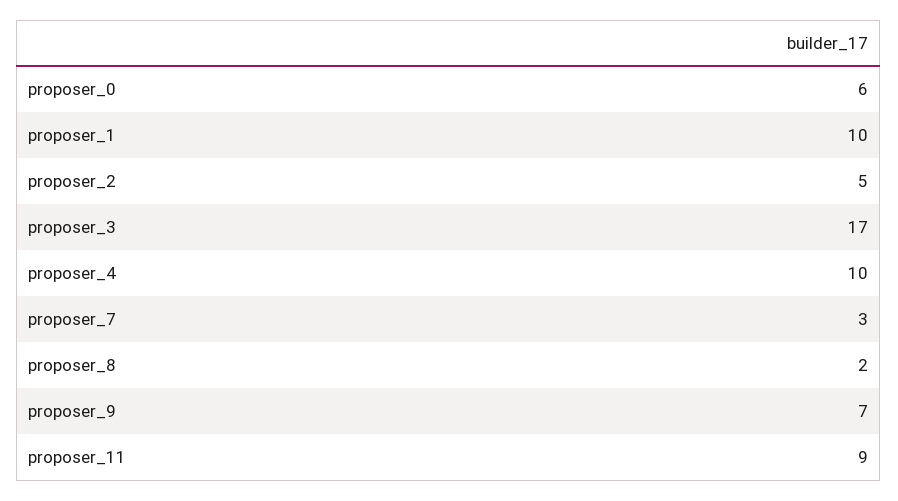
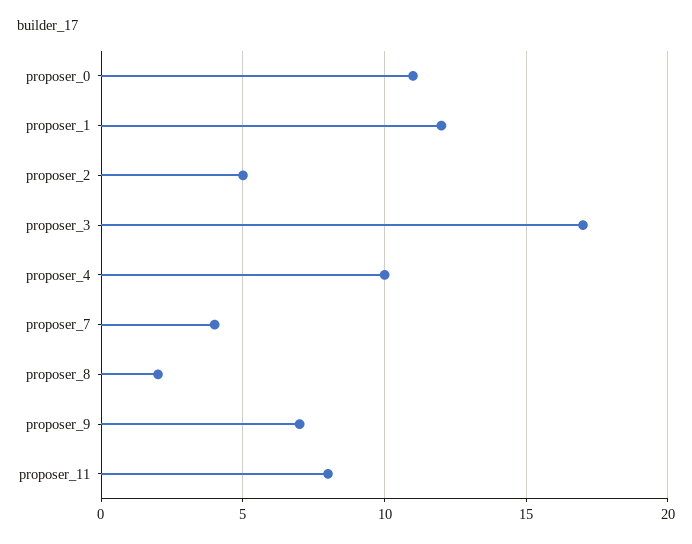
proposer_0: 6 -> 11
proposer_1: 10 -> 12
proposer_7: 3 -> 4
proposer_11: 9 -> 8

